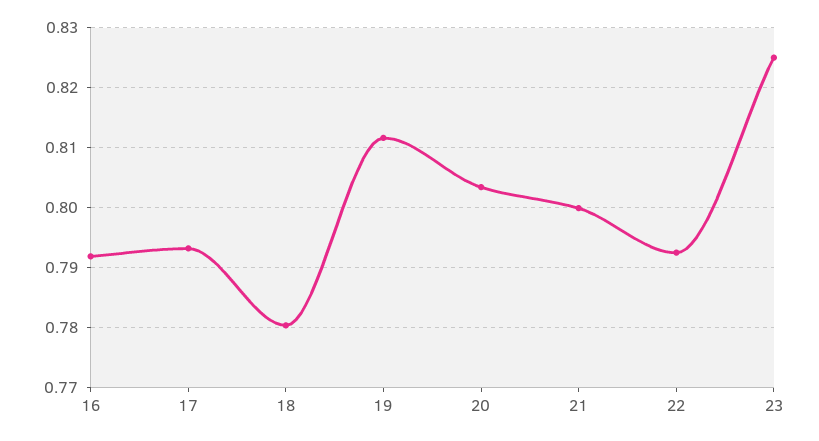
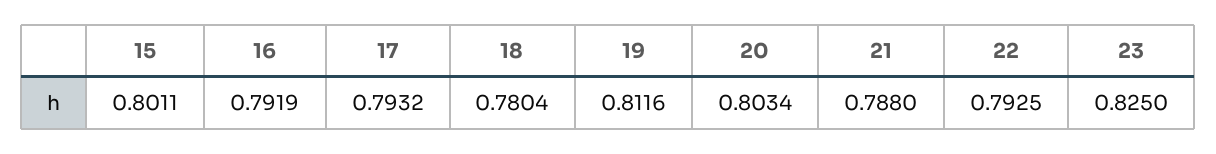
21: 0.8 -> 0.788
15: none -> 0.8011

